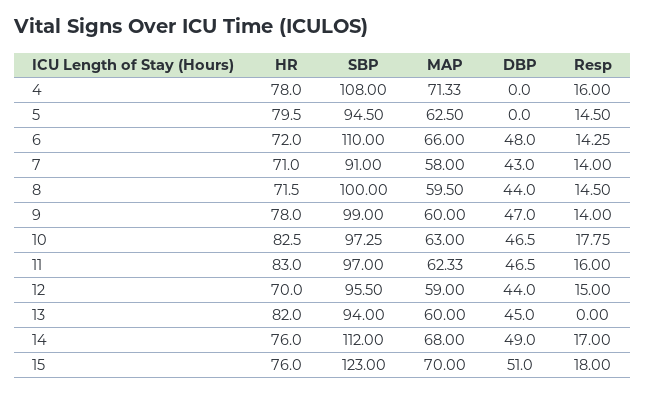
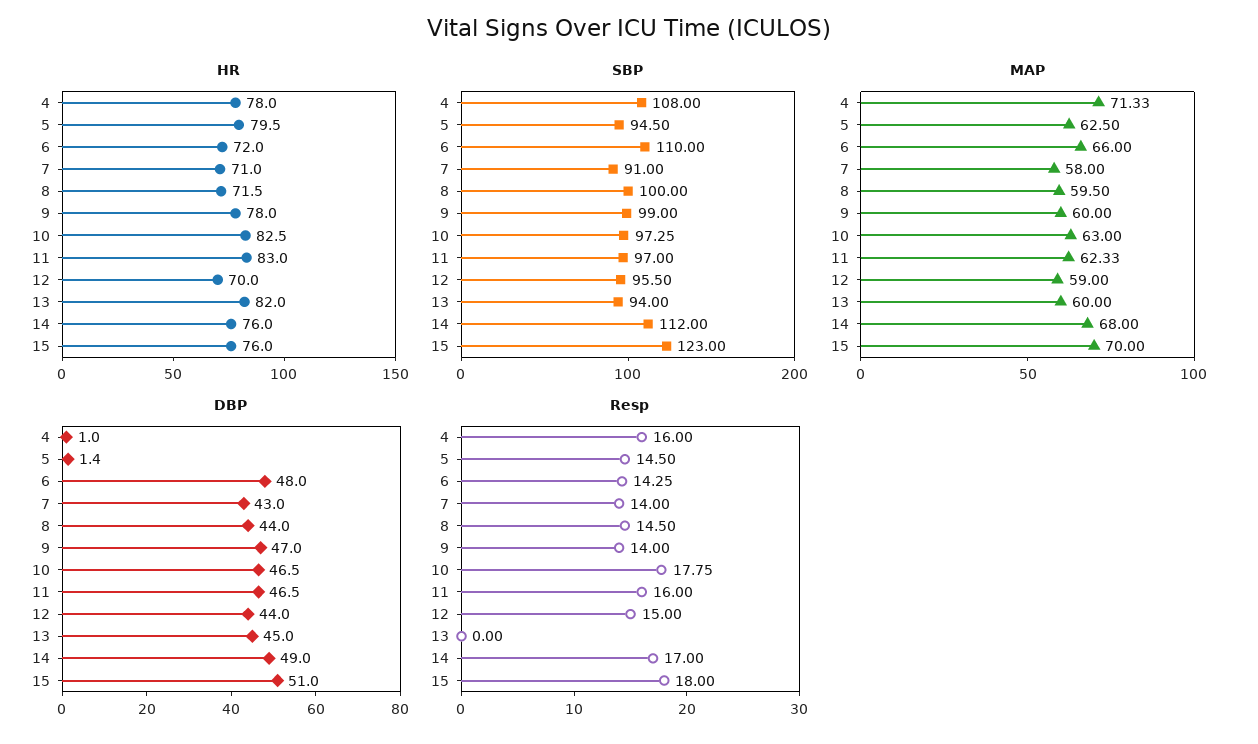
DBP, 4: 0 -> 1
DBP, 5: 0 -> 1.4

